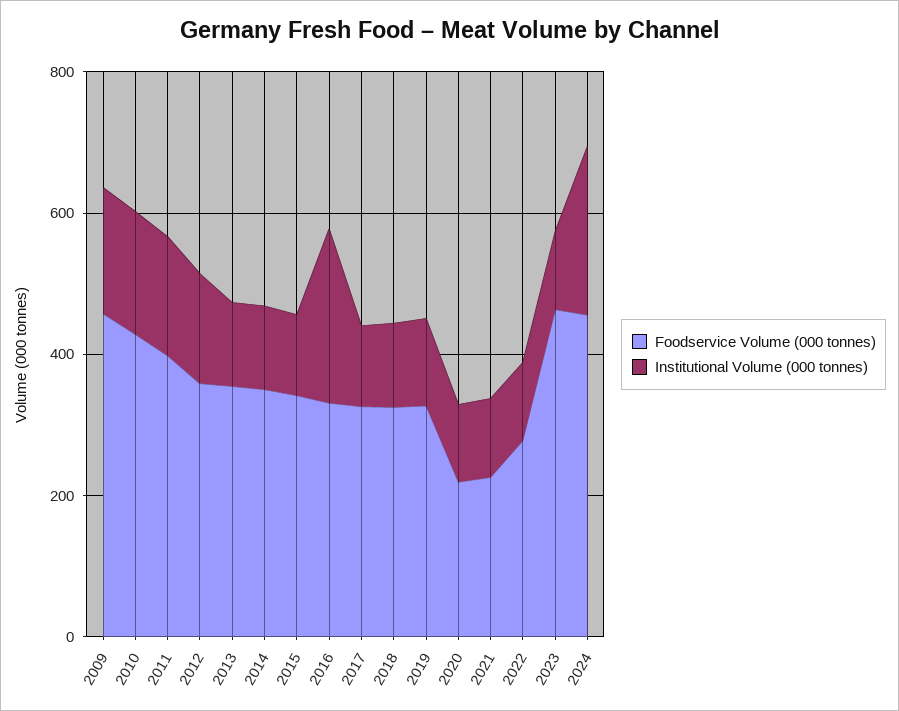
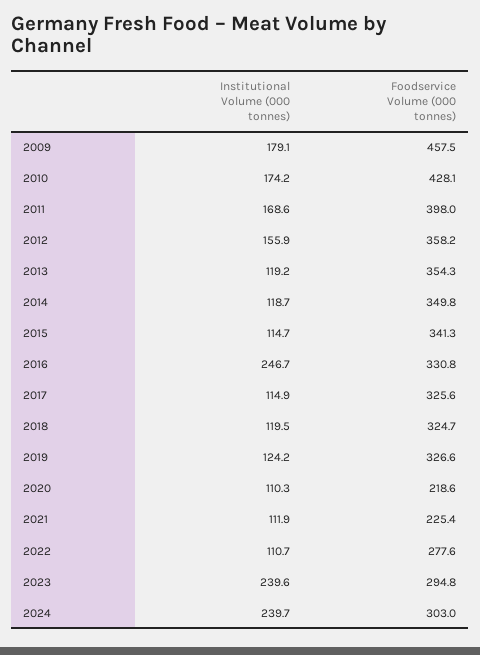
Foodservice Volume (000 tonnes), 2023: 450 -> 294.8
Institutional Volume (000 tonnes), 2023: 100 -> 239.6
Foodservice Volume (000 tonnes), 2024: 450 -> 303

